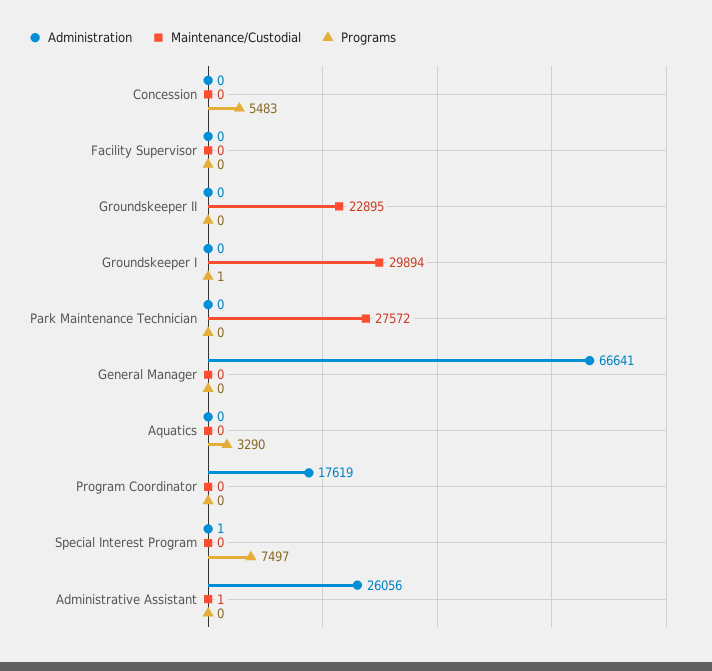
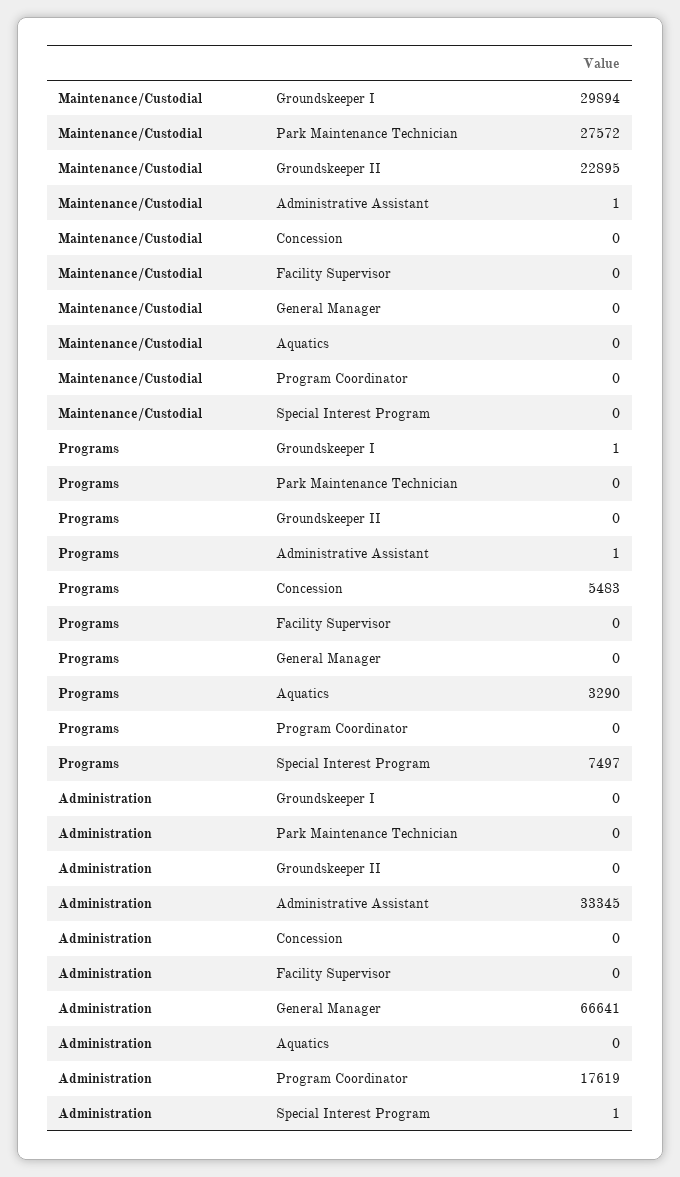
Administration, Administrative Assistant: 26056 -> 33345
Programs, Administrative Assistant: 0 -> 1

